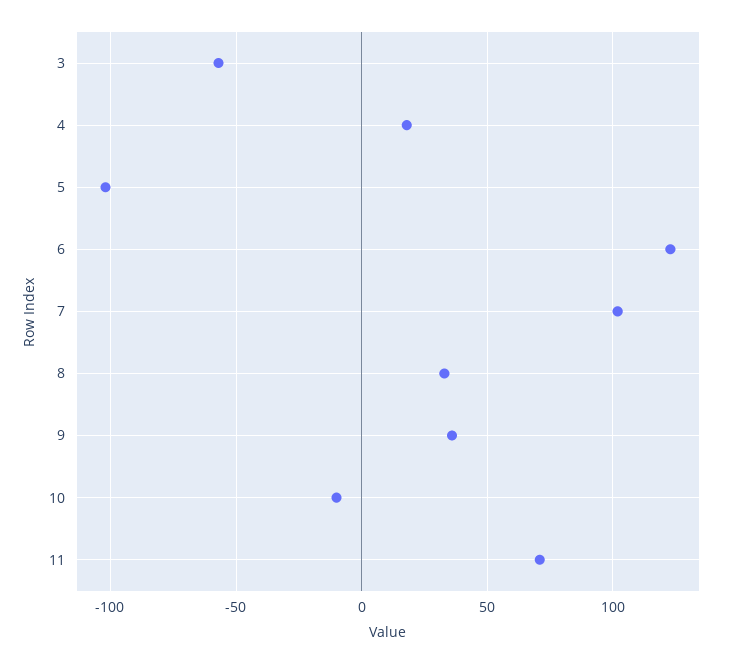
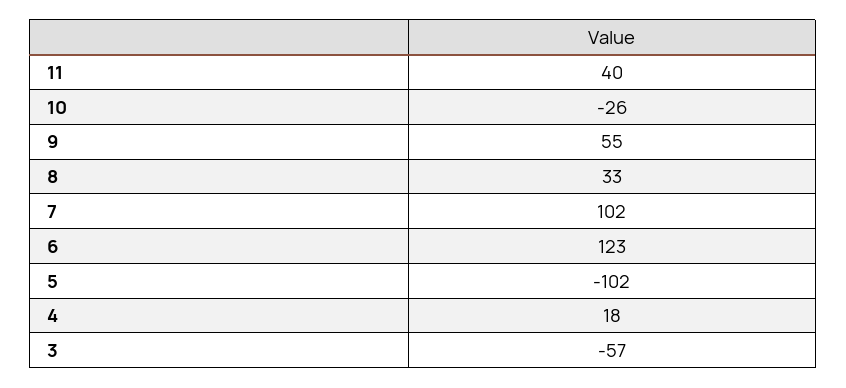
9: 35 -> 55
10: -10 -> -26
11: 70 -> 40

